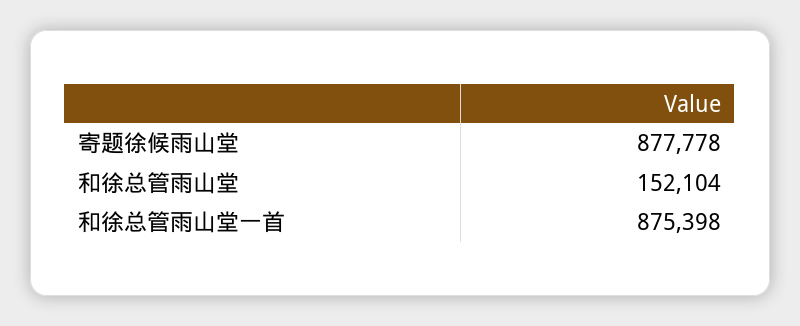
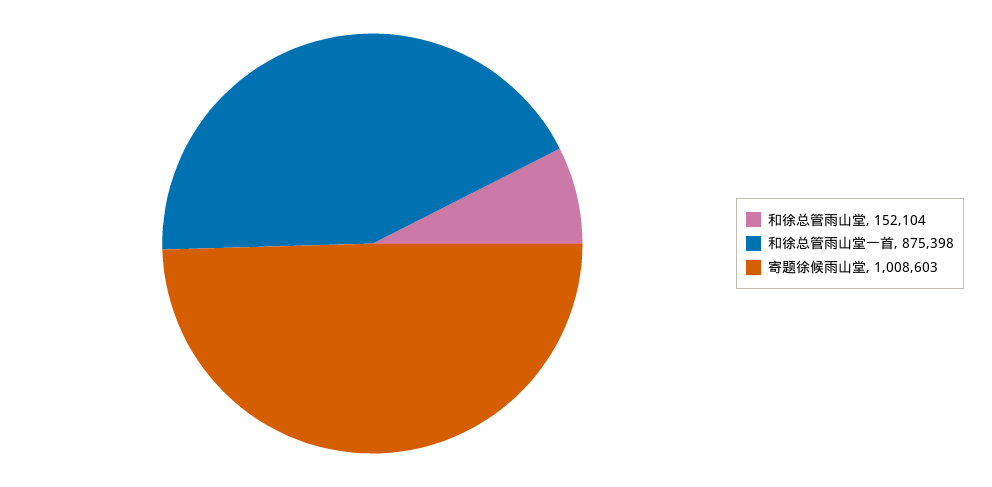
寄题徐候雨山堂: 877778 -> 1008603

